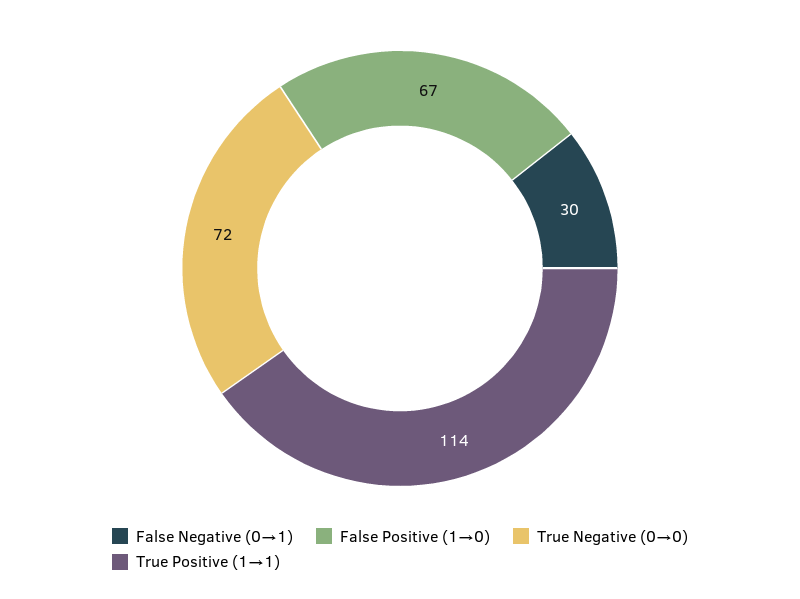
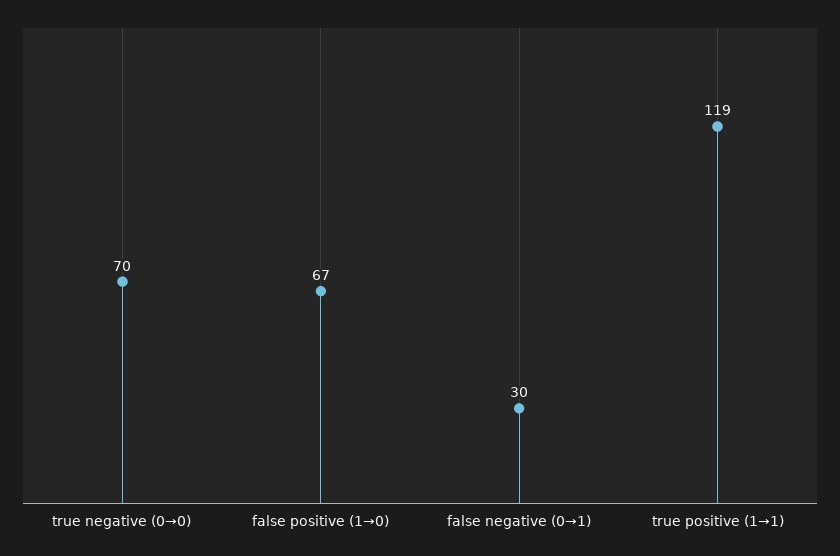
True Negative (0→0): 72 -> 70
True Positive (1→1): 114 -> 119

